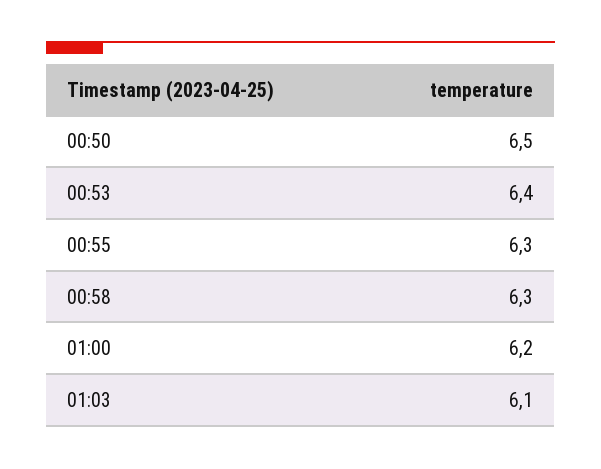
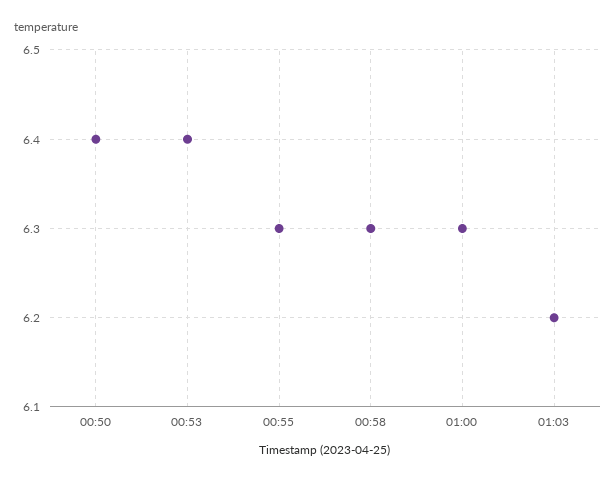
00:50: 6.5 -> 6.4
01:00: 6.2 -> 6.3
01:03: 6.1 -> 6.2

